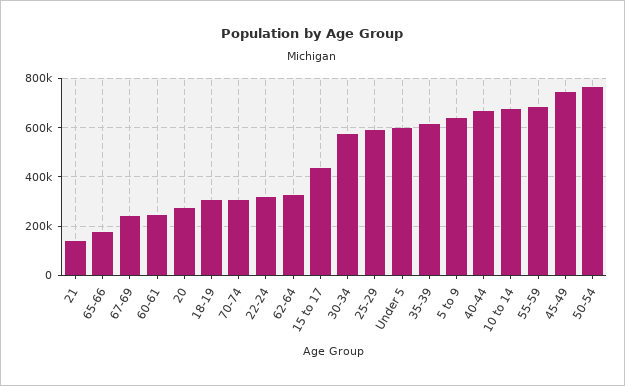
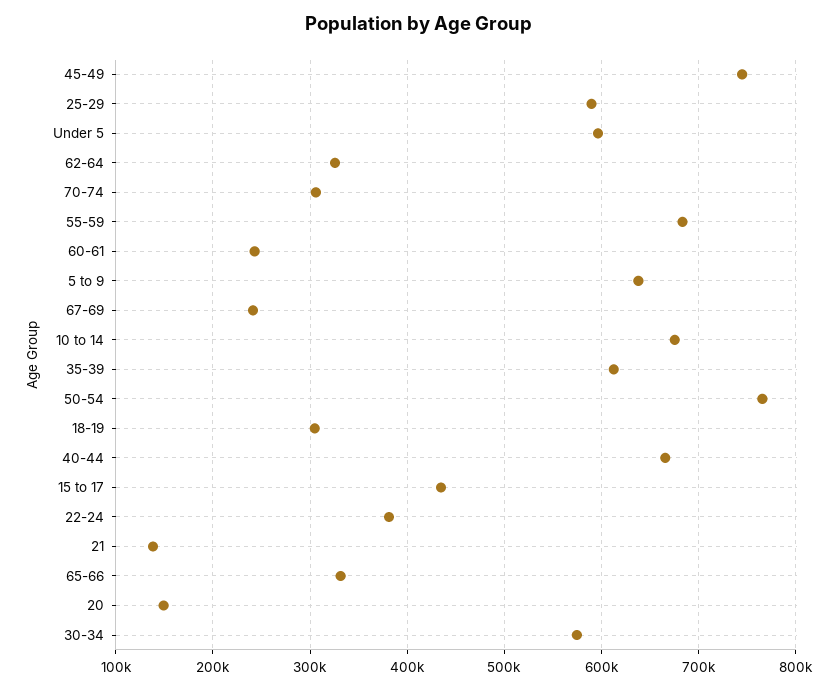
65-66: 175000 -> 330000
20: 275000 -> 150000
22-24: 325000 -> 380000

